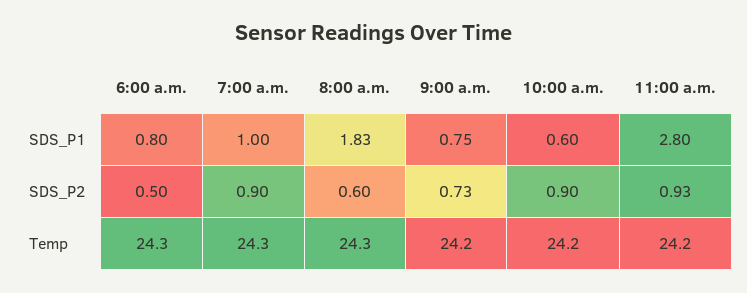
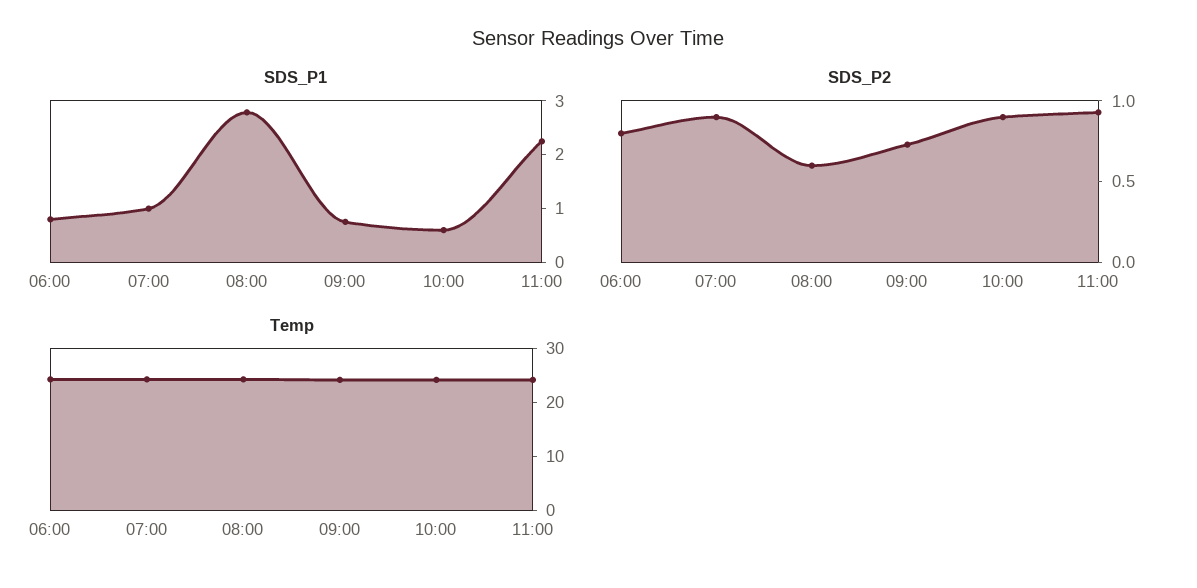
SDS_P1, 8:00 a.m.: 1.83 -> 2.8
SDS_P1, 11:00 a.m.: 2.8 -> 2.2
SDS_P2, 6:00 a.m.: 0.5 -> 0.8

